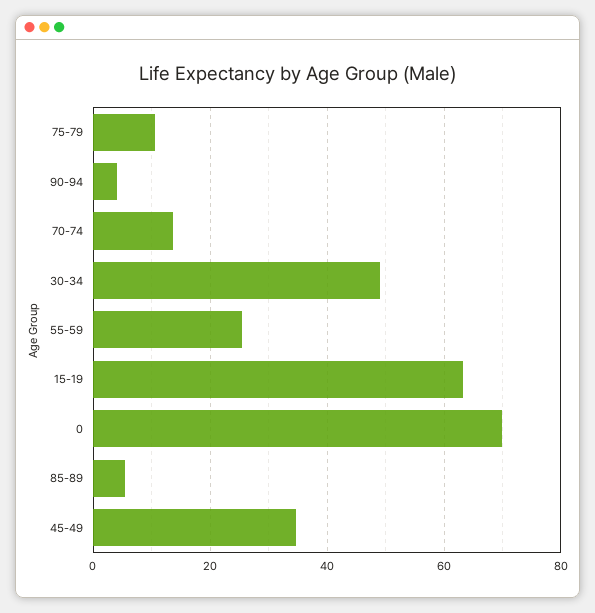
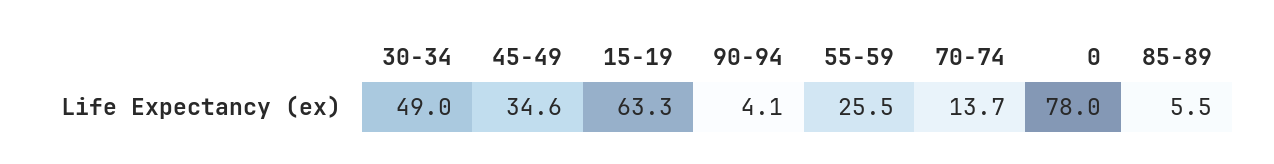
75-79: 10 -> none
0: 70 -> 78

